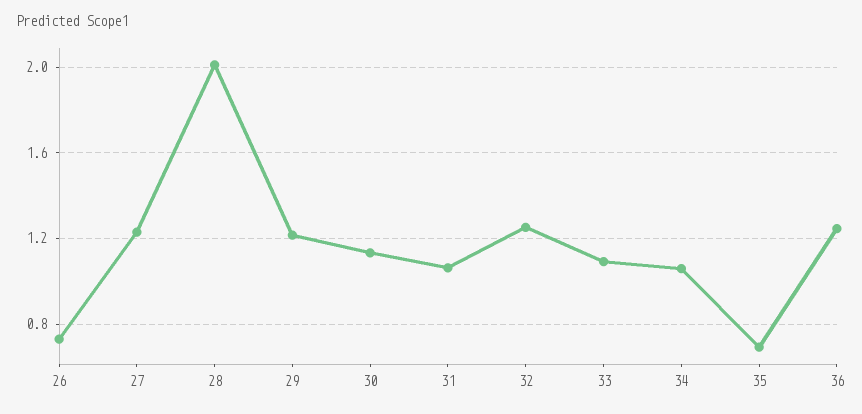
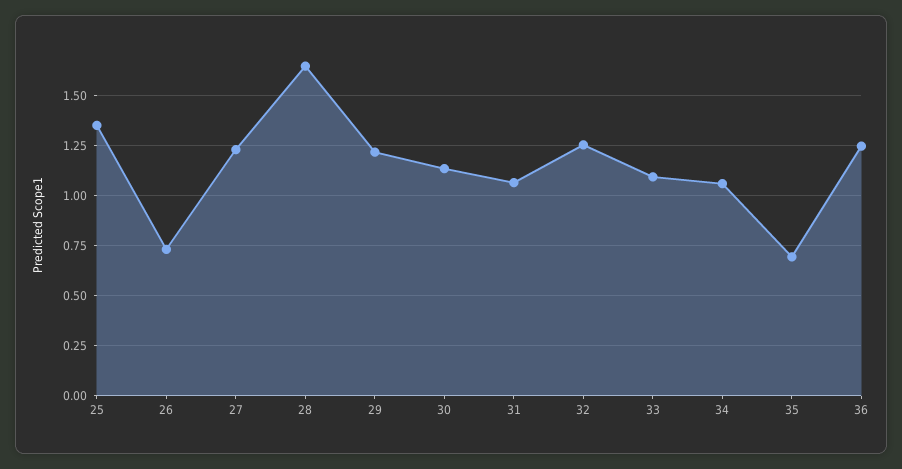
28: 2 -> 1.65
25: none -> 1.35

